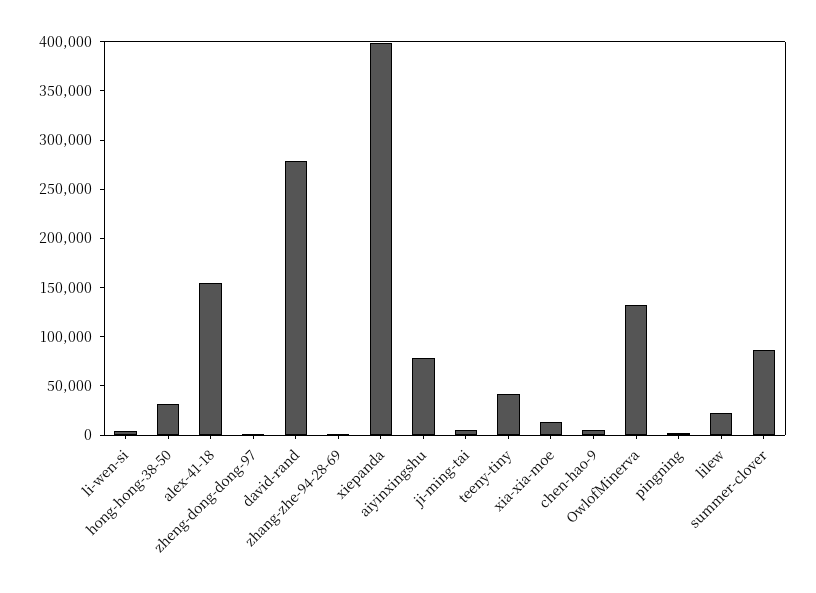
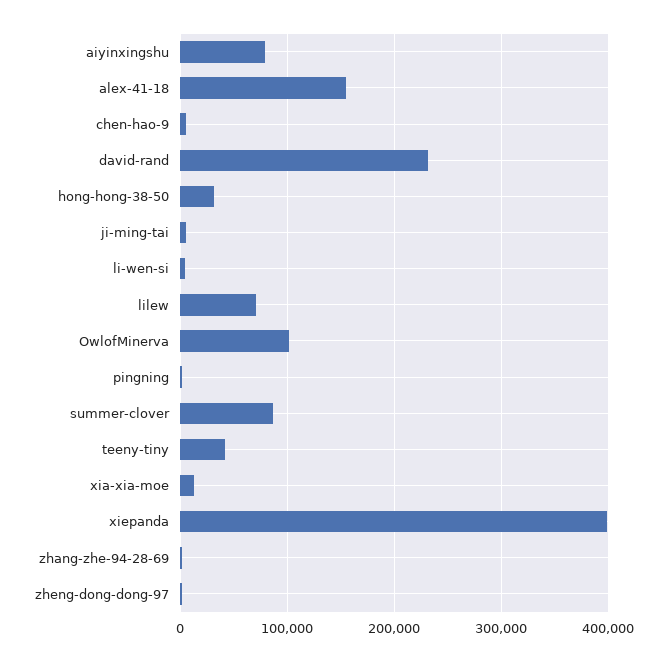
david-rand: 280000 -> 230000
OwlofMinerva: 130000 -> 100000
lilew: 20000 -> 70000

